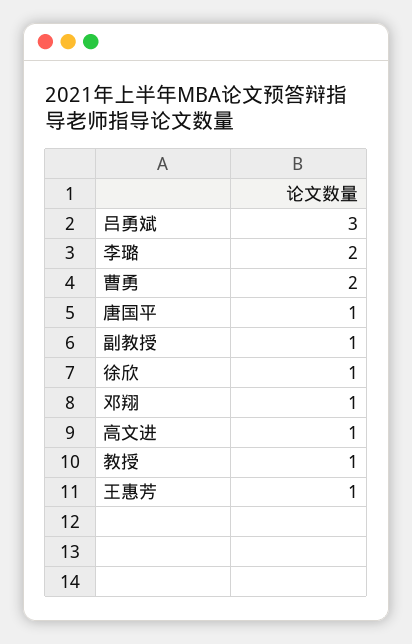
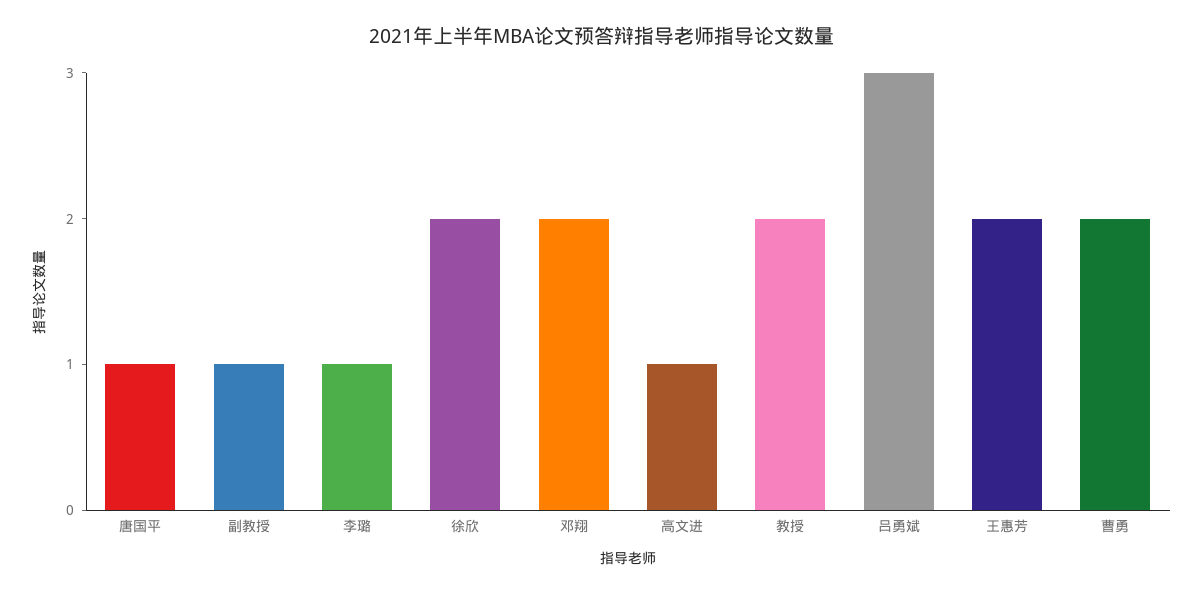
李璐: 2 -> 1
徐欣: 1 -> 2
邓翔: 1 -> 2
教授: 1 -> 2
王惠芳: 1 -> 2

